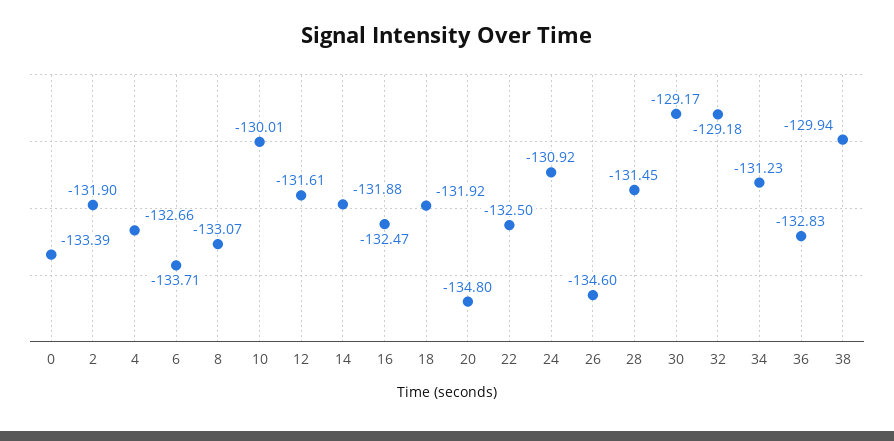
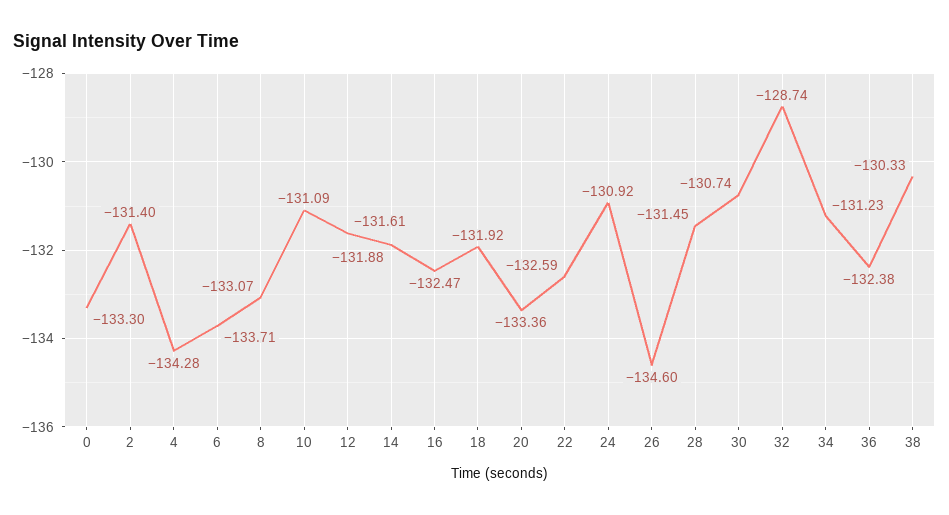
0: -133.39 -> -133.3
2: -131.9 -> -131.4
4: -132.66 -> -134.28
10: -130.01 -> -131.09
20: -134.8 -> -133.36
22: -132.5 -> -132.59
30: -129.17 -> -130.74
32: -129.18 -> -128.74
36: -132.83 -> -132.38
38: -129.94 -> -130.33

